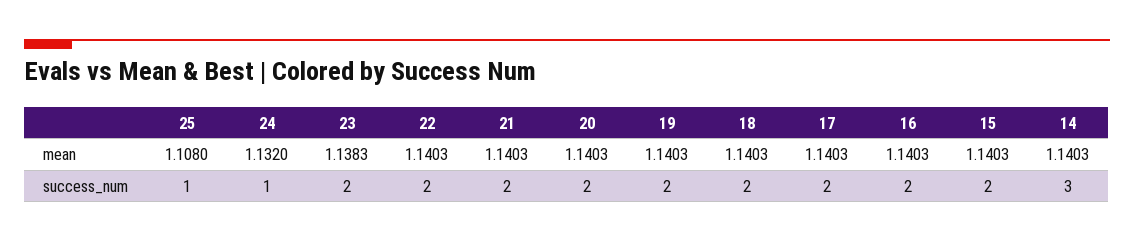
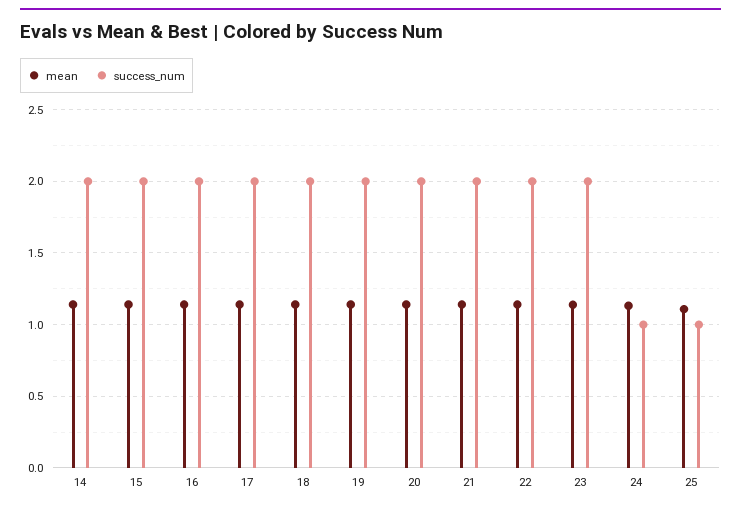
success_num, 14: 3 -> 2

